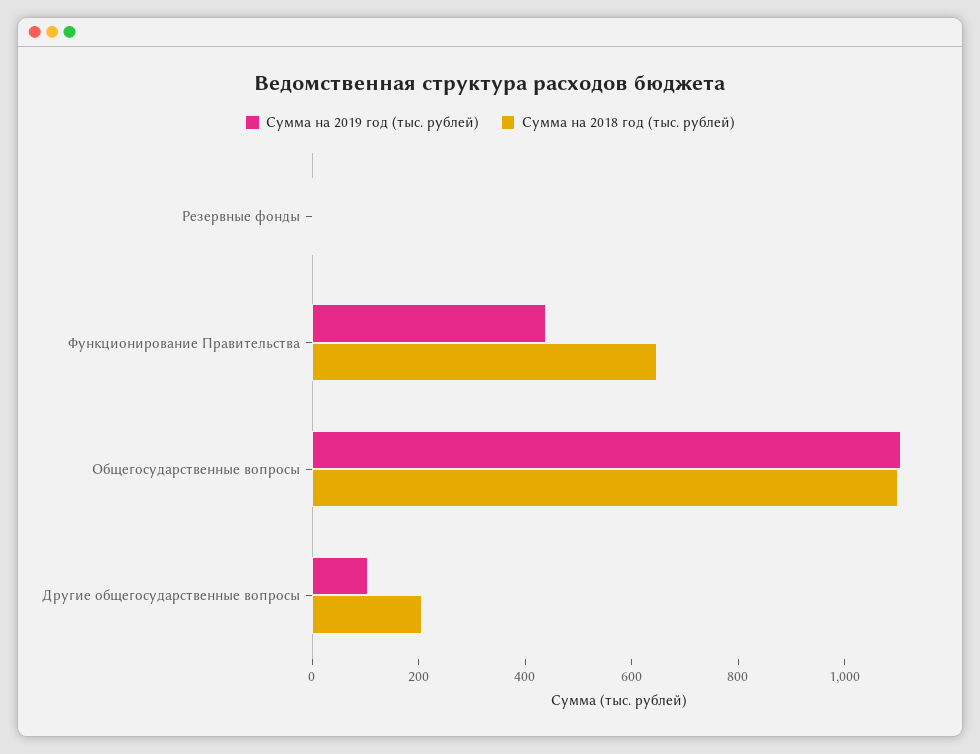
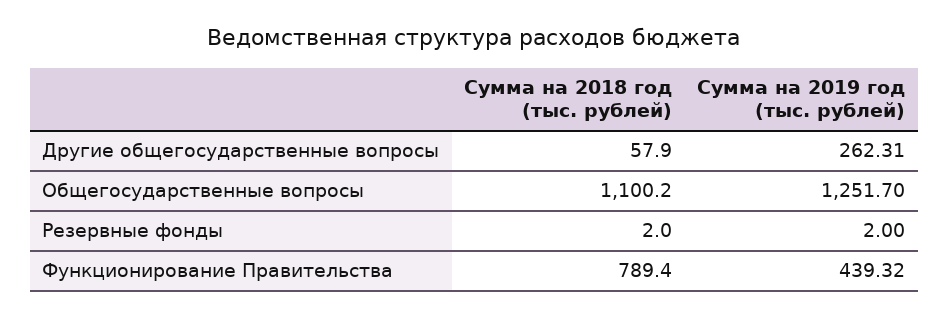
Сумма на 2018 год (тыс. рублей), Функционирование Правительства: 650 -> 789.4
Сумма на 2019 год (тыс. рублей), Общегосударственные вопросы: 1100 -> 1251.7
Сумма на 2019 год (тыс. рублей), Другие общегосударственные вопросы: 100 -> 262.31
Сумма на 2018 год (тыс. рублей), Другие общегосударственные вопросы: 200 -> 57.9

